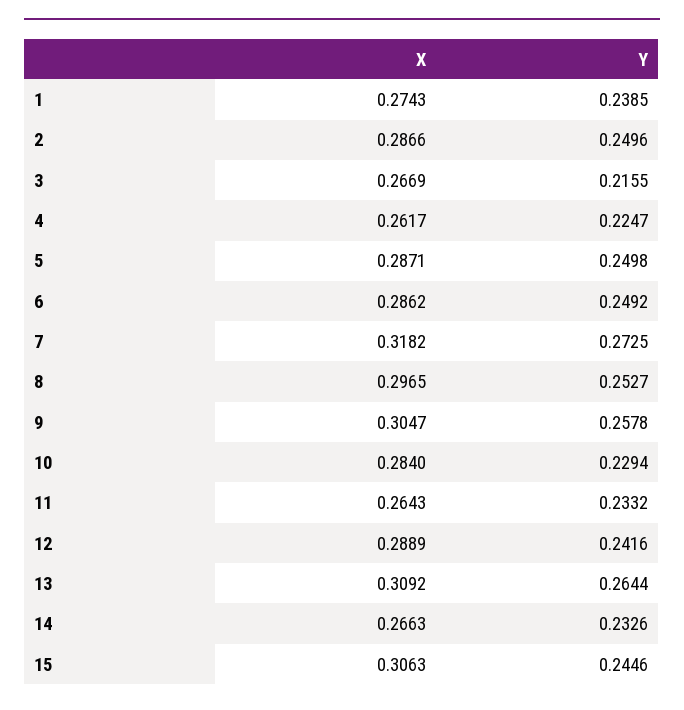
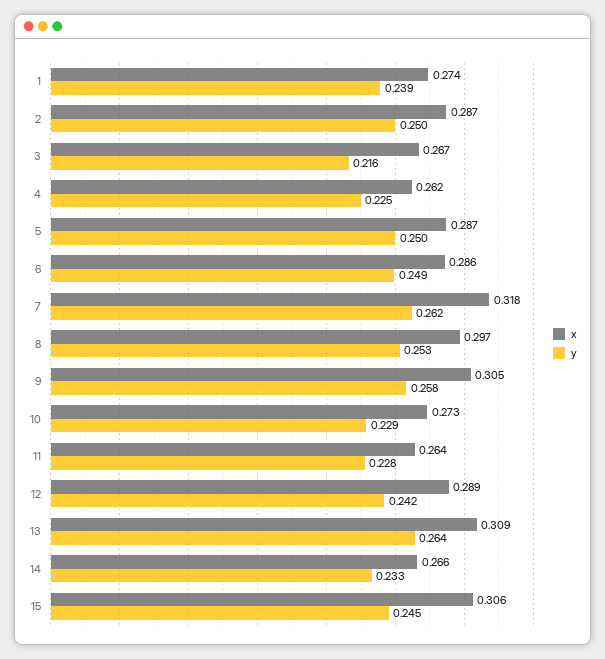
Y, 7: 0.2725 -> 0.262
X, 10: 0.284 -> 0.273
Y, 11: 0.2332 -> 0.228

